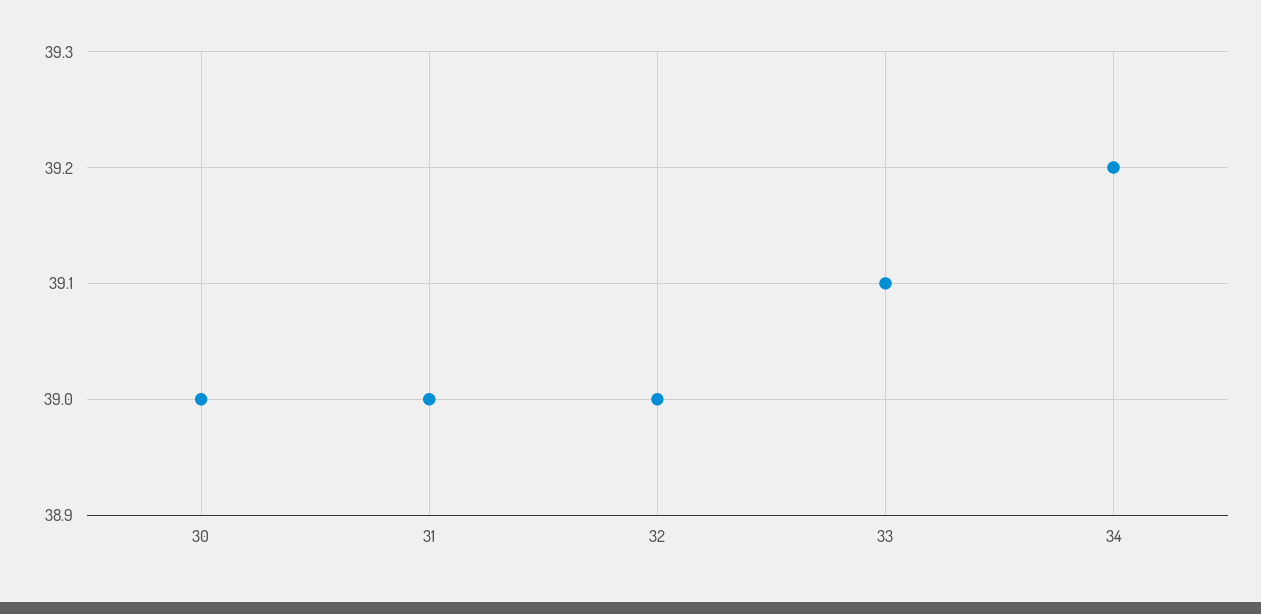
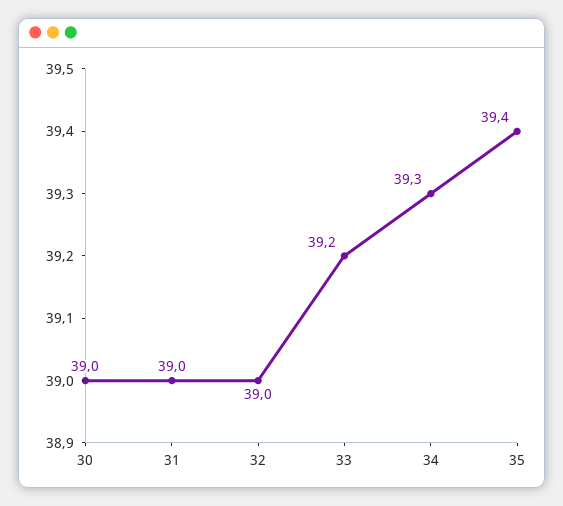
33: 39.1 -> 39.2
34: 39.2 -> 39.3
35: none -> 39.4

